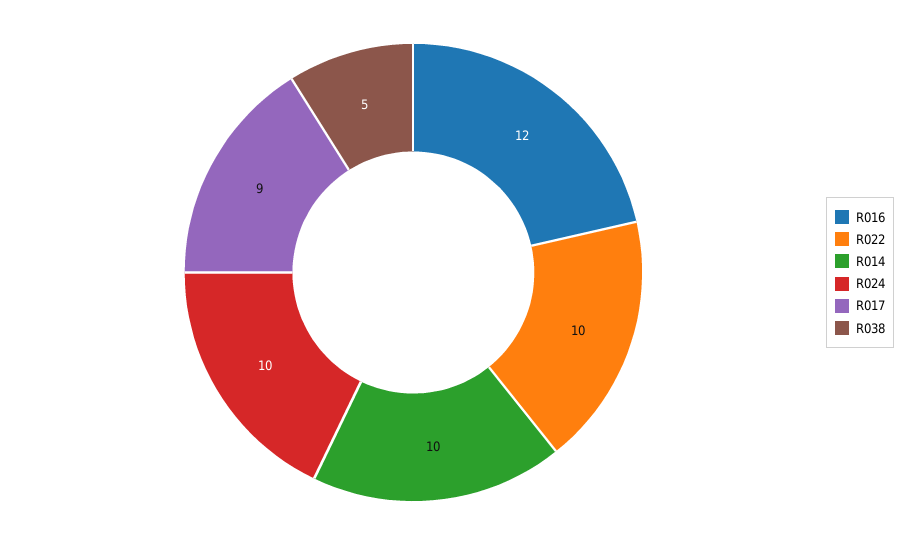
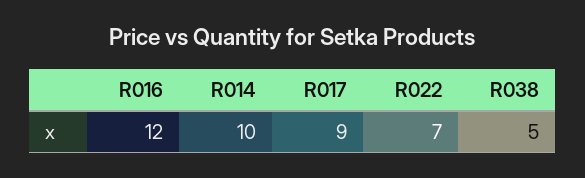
R022: 10 -> 7
R024: 10 -> none

